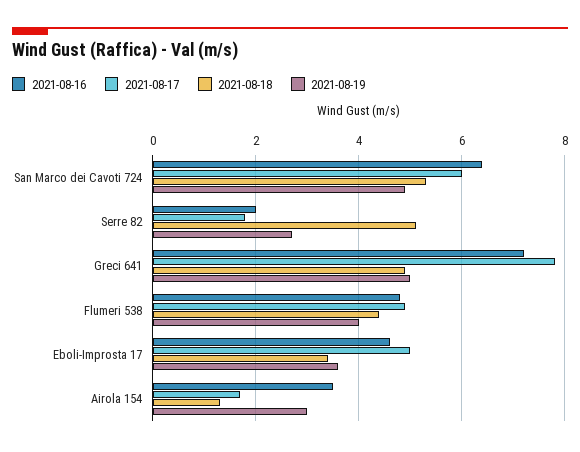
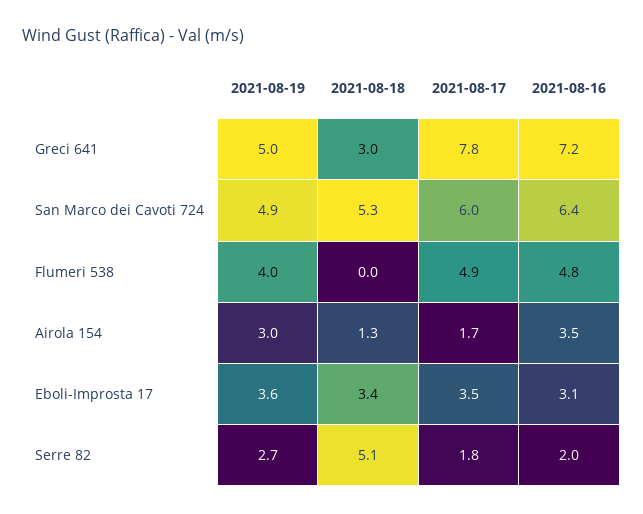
2021-08-18, Greci 641: 5 -> 3
2021-08-18, Flumeri 538: 4.5 -> 0
2021-08-16, Eboli-Improsta 17: 4.5 -> 3.1
2021-08-17, Eboli-Improsta 17: 5 -> 3.5

